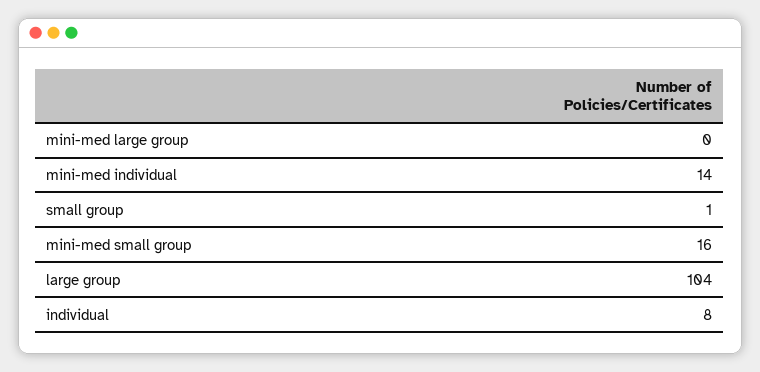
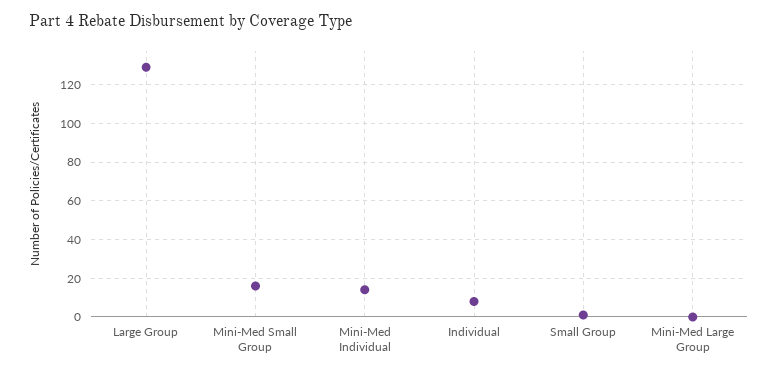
large group: 104 -> 130

